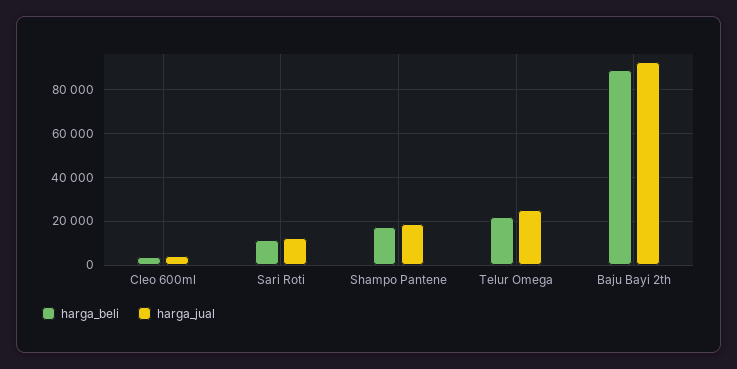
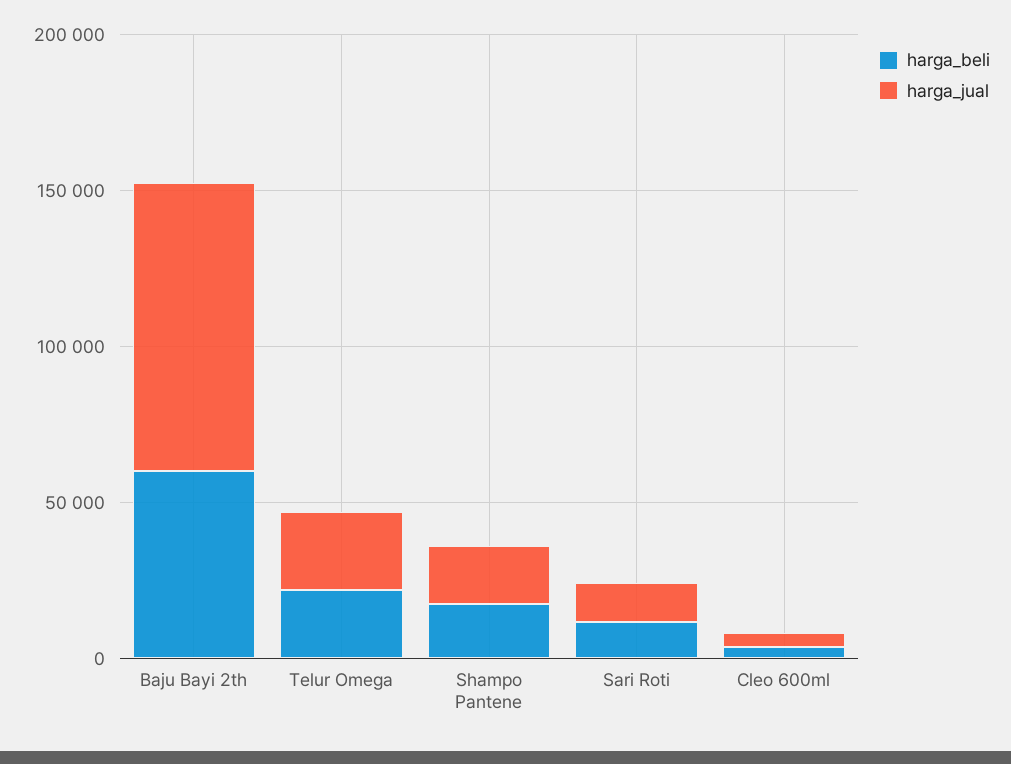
harga_beli, Baju Bayi 2th: 90000 -> 60000

